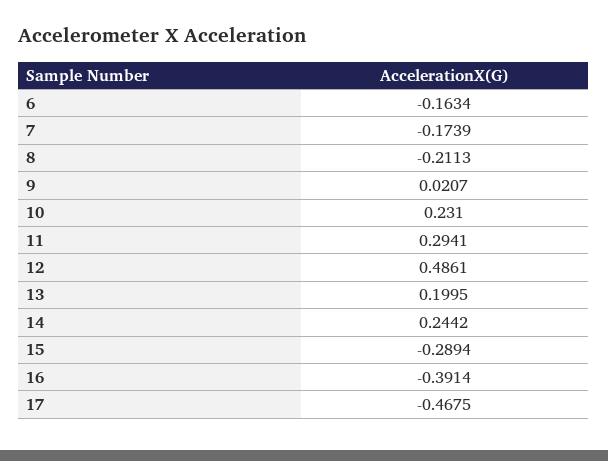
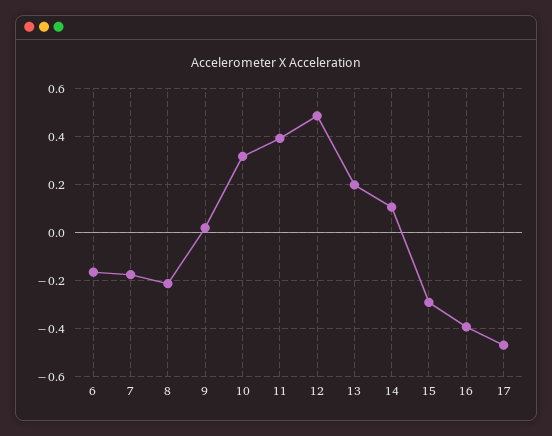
10: 0.231 -> 0.325
11: 0.2941 -> 0.4
14: 0.2442 -> 0.1

